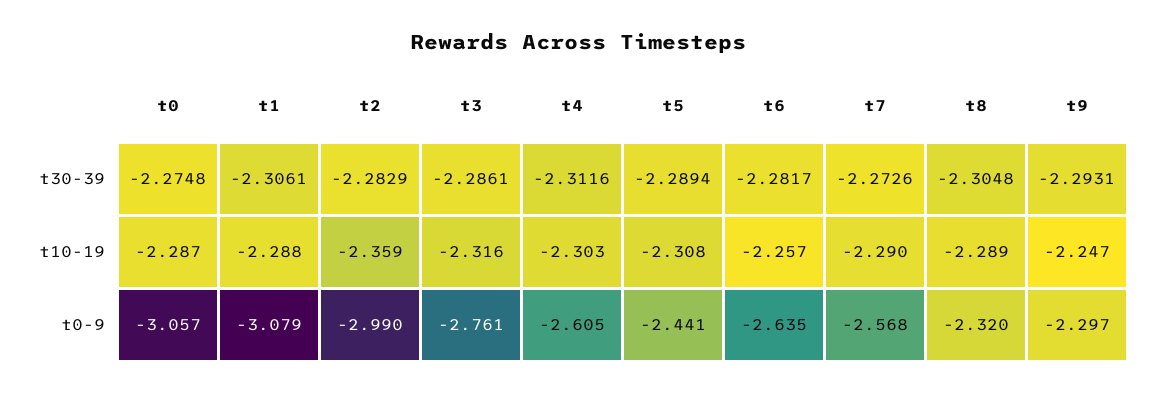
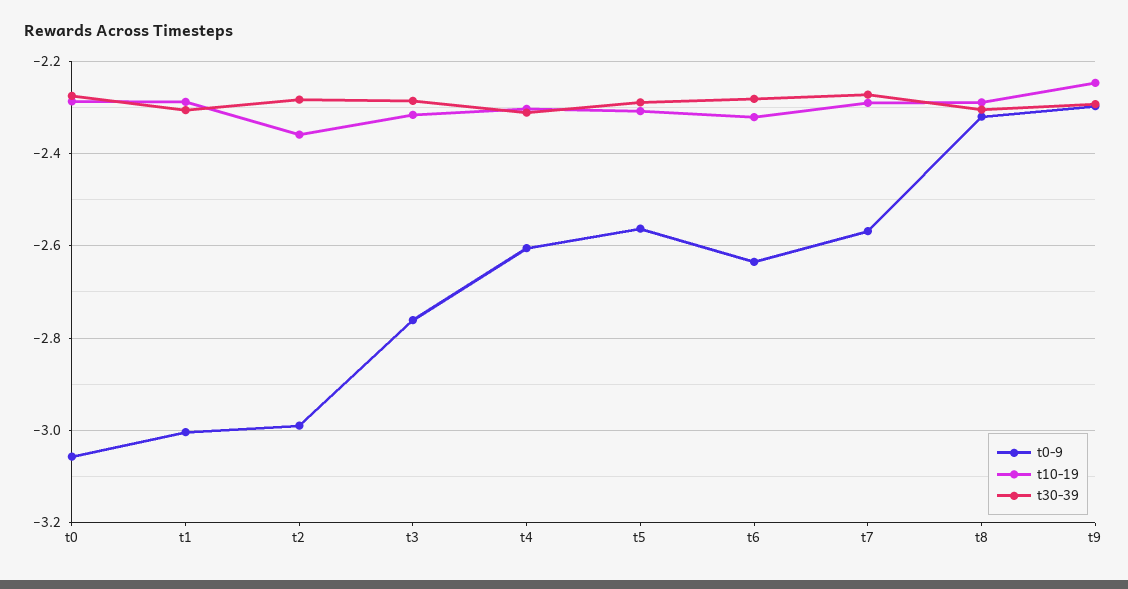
t10-19, t6: -2.257 -> -2.32
t0-9, t1: -3.079 -> -3
t0-9, t5: -2.441 -> -2.56

